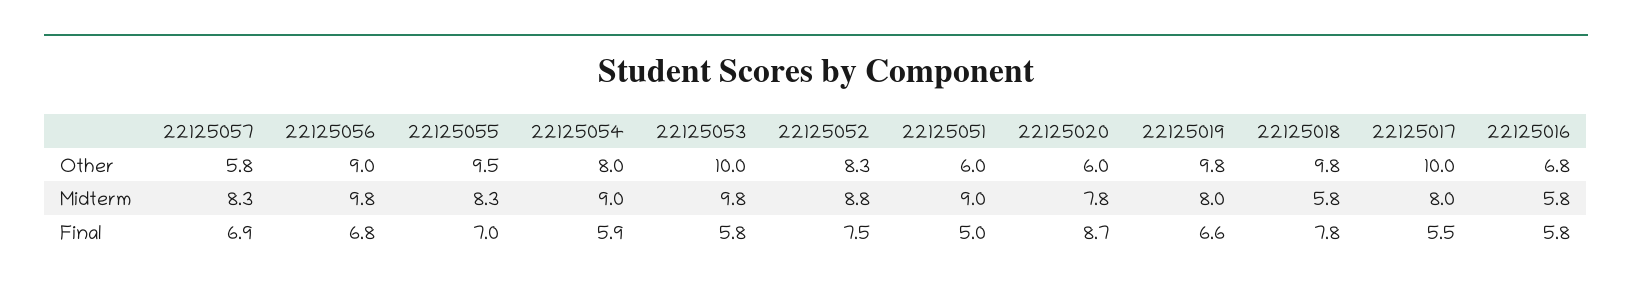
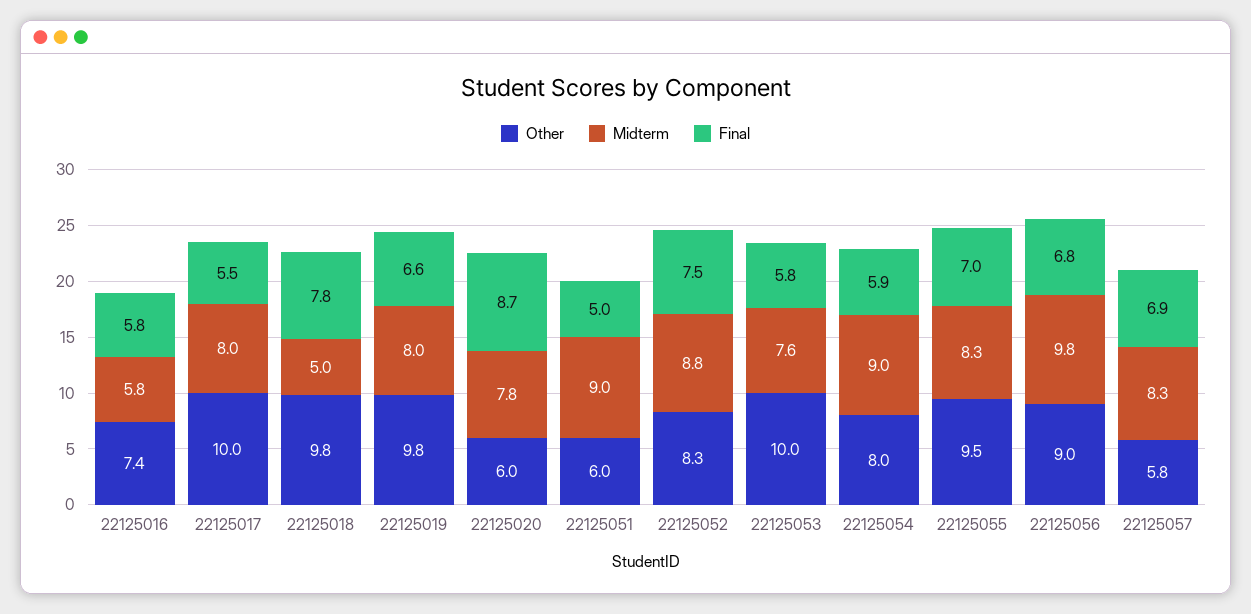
Other, 22125016: 6.8 -> 7.4
Midterm, 22125053: 9.8 -> 7.6
Midterm, 22125018: 5.8 -> 5

